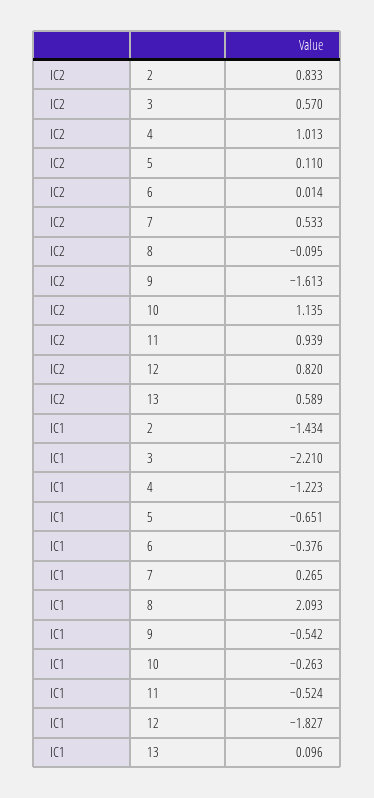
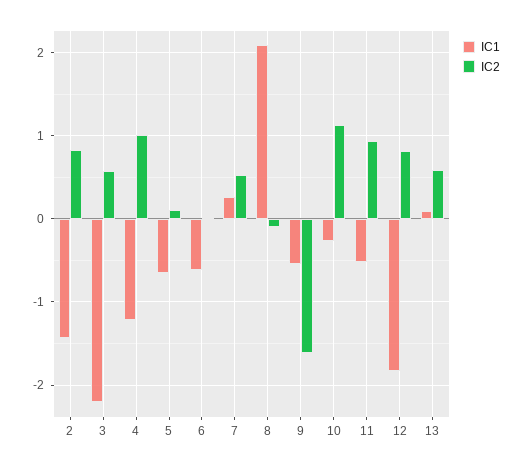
IC1, 6: -0.376 -> -0.6

